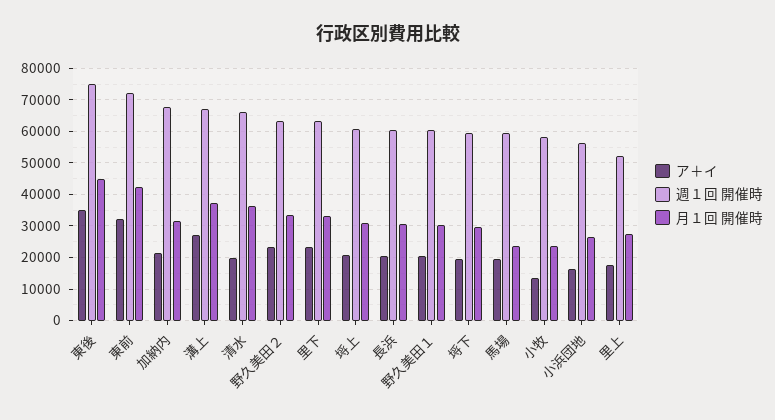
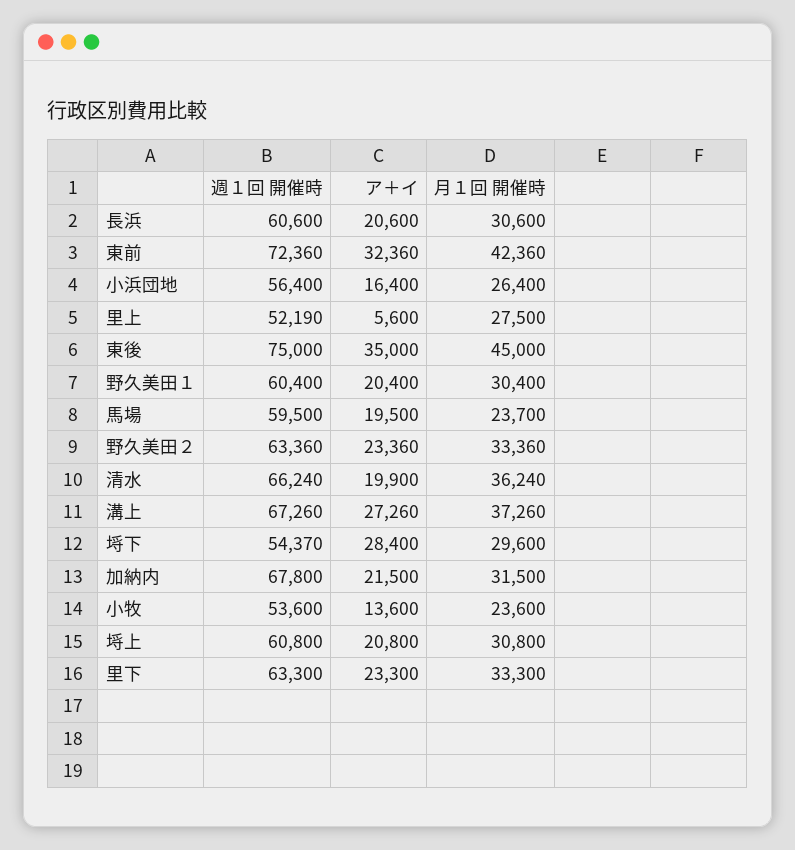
ア＋イ, 埓下: 20000 -> 28400
週１回 開催時, 埓下: 60000 -> 54370
週１回 開催時, 小牧: 58000 -> 53600
ア＋イ, 里上: 18000 -> 5600

